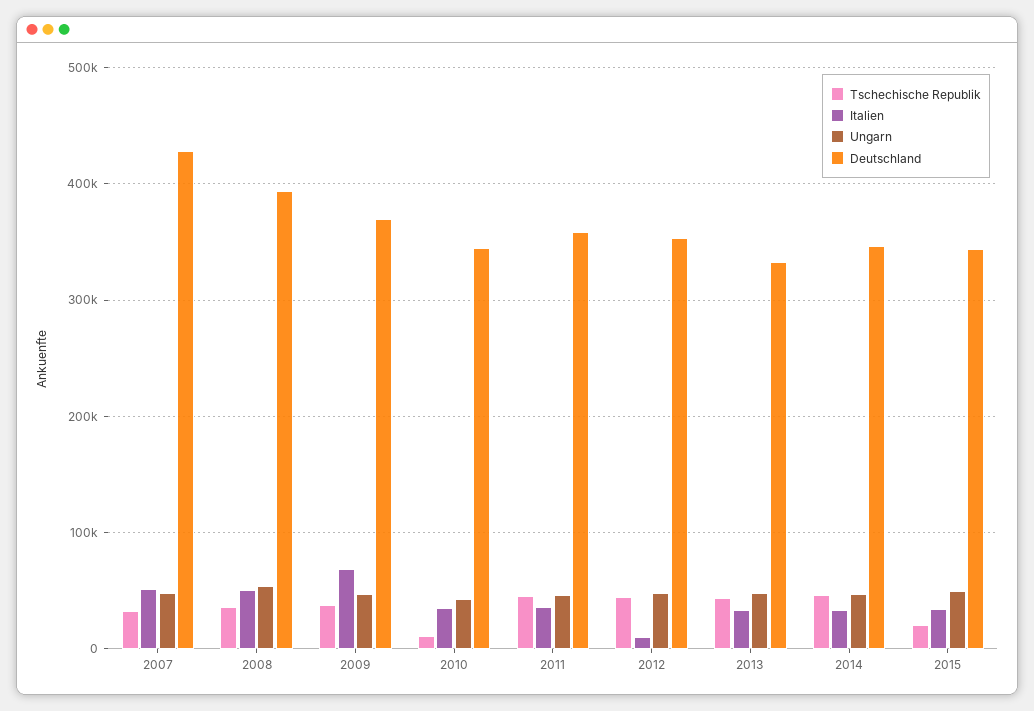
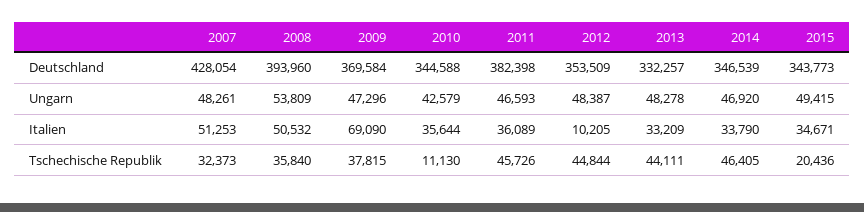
Deutschland, 2011: 360000 -> 382398

